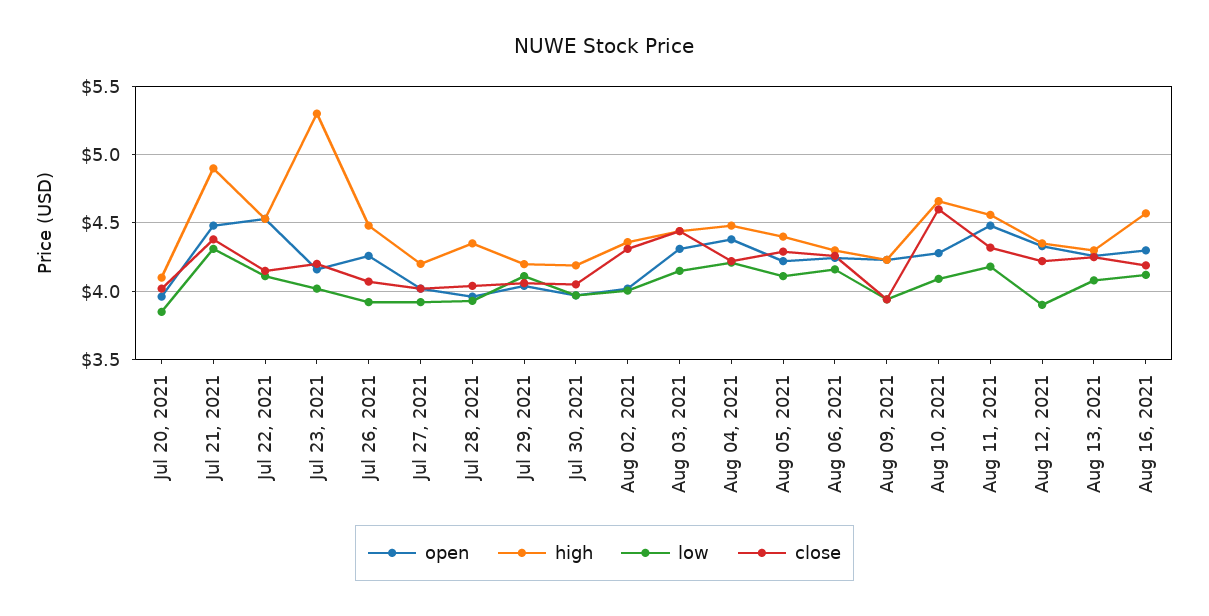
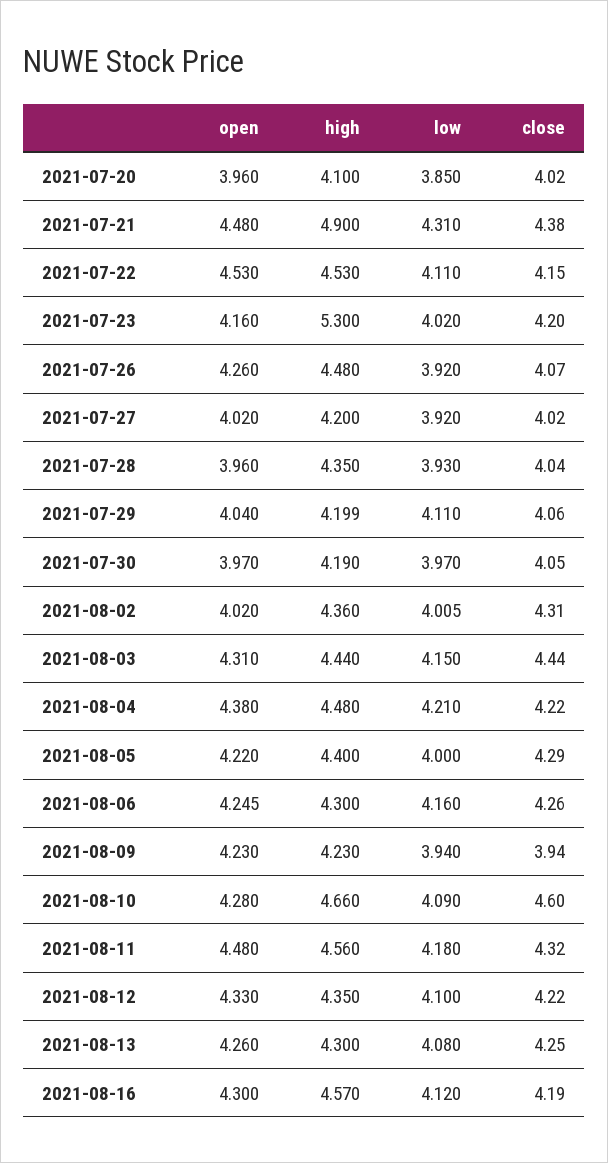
low, Aug 05, 2021: 4.1 -> 4
low, Aug 12, 2021: 3.9 -> 4.1

